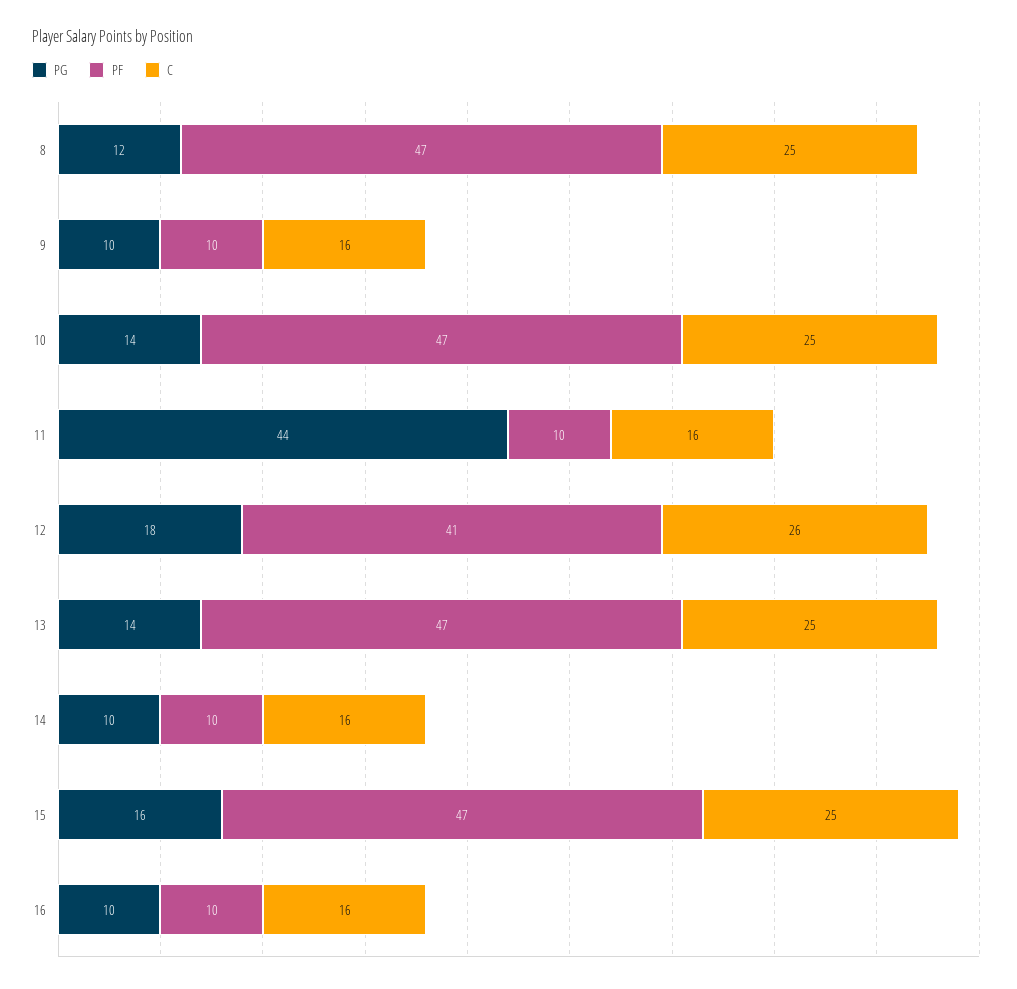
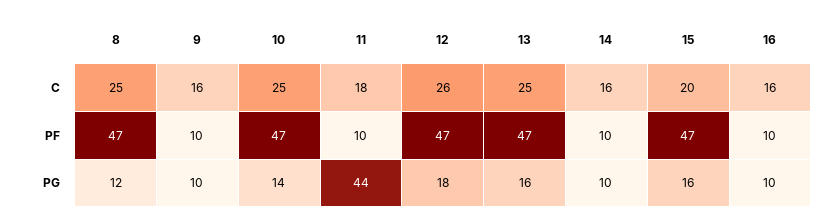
C, 11: 16 -> 18
PF, 12: 41 -> 47
PG, 13: 14 -> 16
C, 15: 25 -> 20

